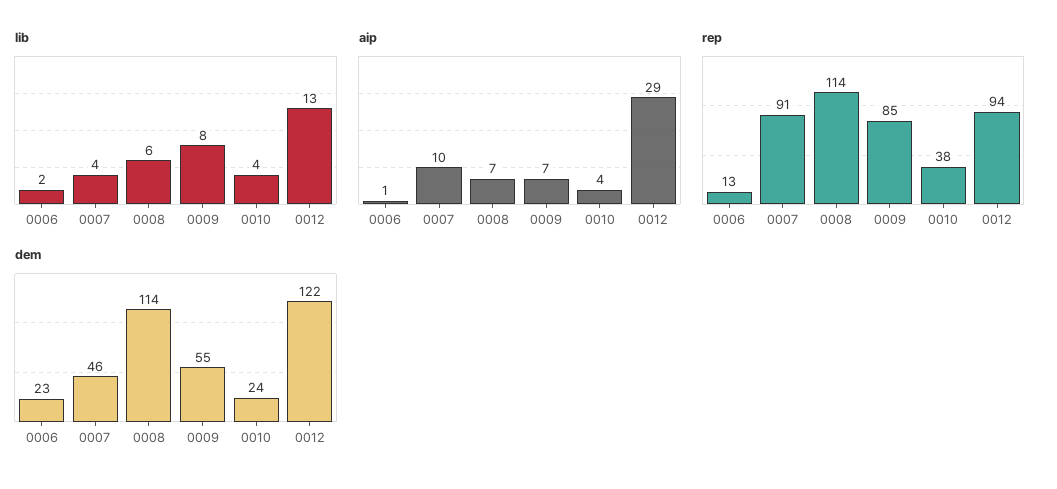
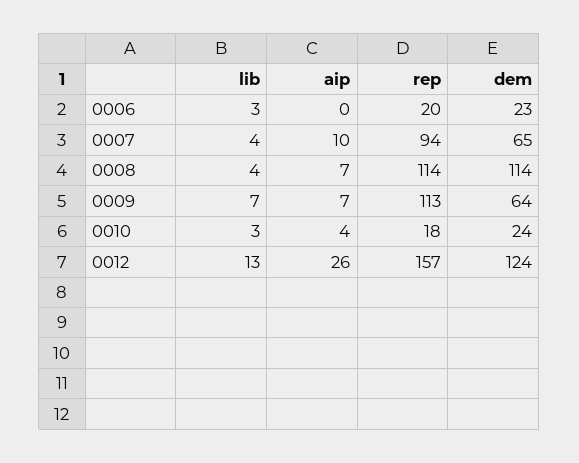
lib, 0006: 2 -> 3
lib, 0008: 6 -> 4
lib, 0009: 8 -> 7
lib, 0010: 4 -> 3
aip, 0006: 1 -> 0
aip, 0012: 29 -> 26
rep, 0006: 13 -> 20
rep, 0007: 91 -> 94
rep, 0009: 85 -> 113
rep, 0010: 38 -> 18
rep, 0012: 94 -> 157
dem, 0007: 46 -> 65
dem, 0009: 55 -> 64
dem, 0012: 122 -> 124

